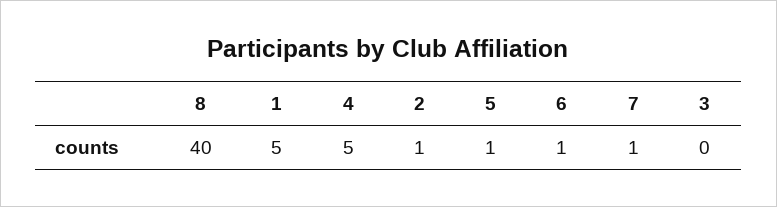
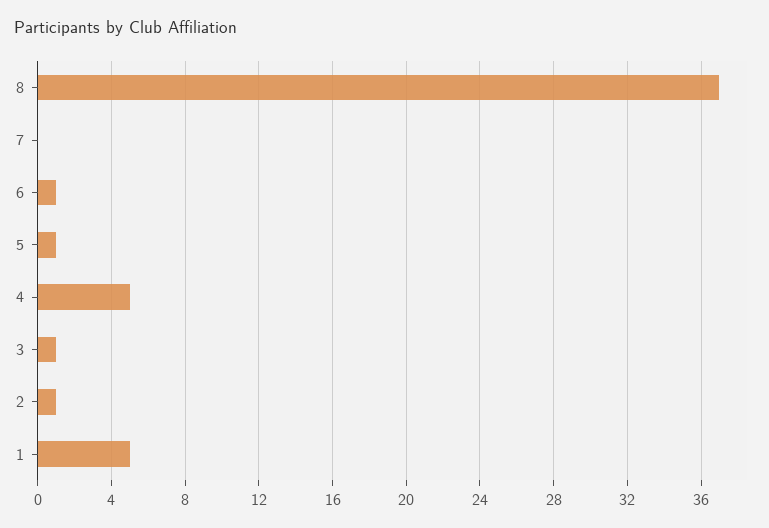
8: 40 -> 37
7: 1 -> 0
3: 0 -> 1

